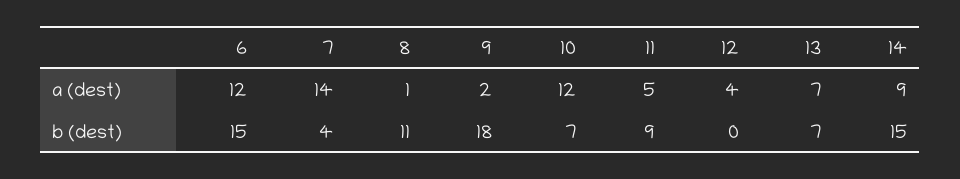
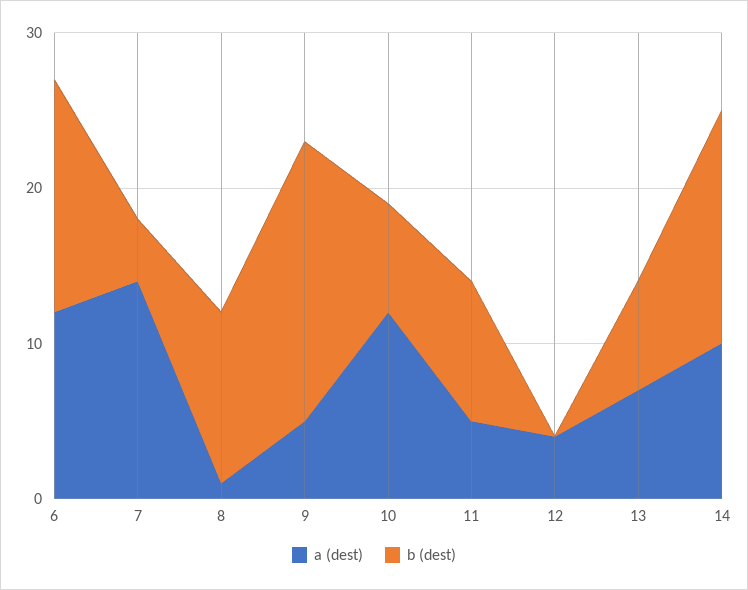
a (dest), 9: 2 -> 5
a (dest), 14: 9 -> 10

